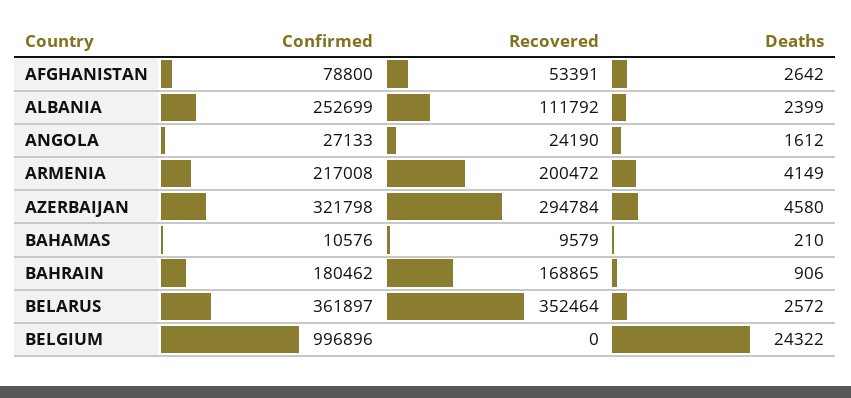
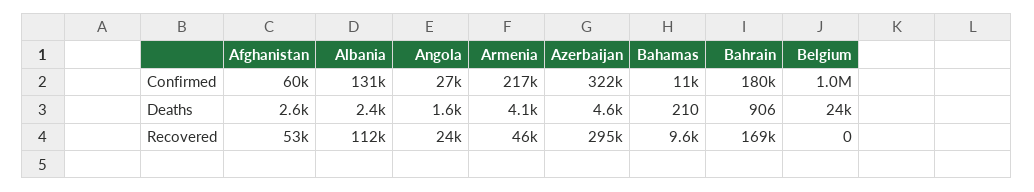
Confirmed, AFGHANISTAN: 78800 -> 60000
Confirmed, ALBANIA: 252699 -> 131000
Recovered, ARMENIA: 200472 -> 46000
Confirmed, BELARUS: 361897 -> none
Recovered, BELARUS: 352464 -> none
Deaths, BELARUS: 2572 -> none

